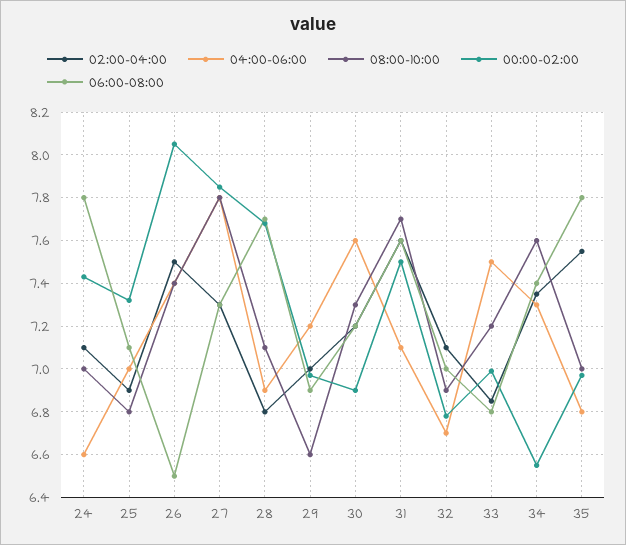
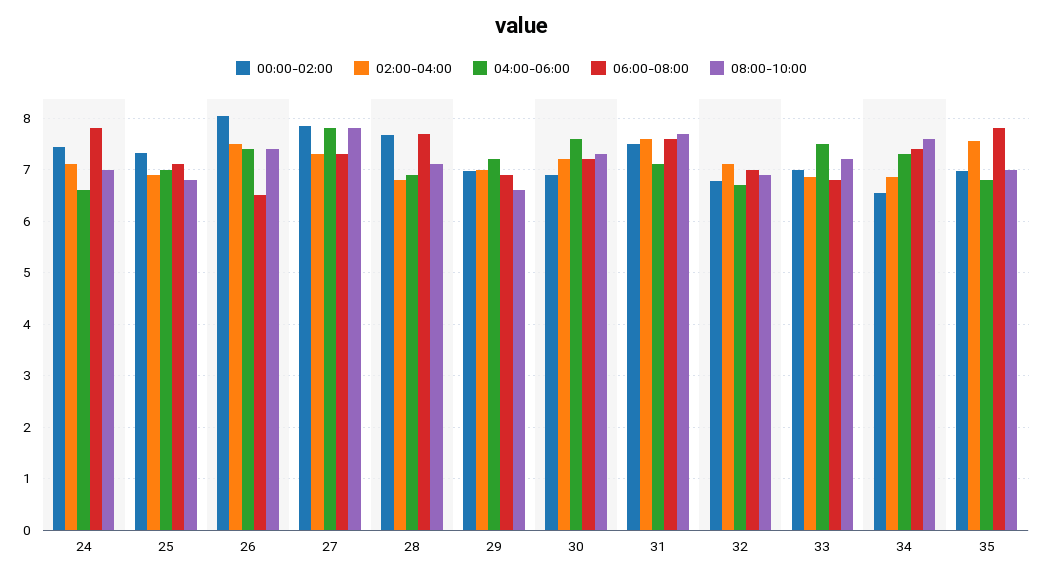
02:00-04:00, 34: 7.35 -> 6.8

